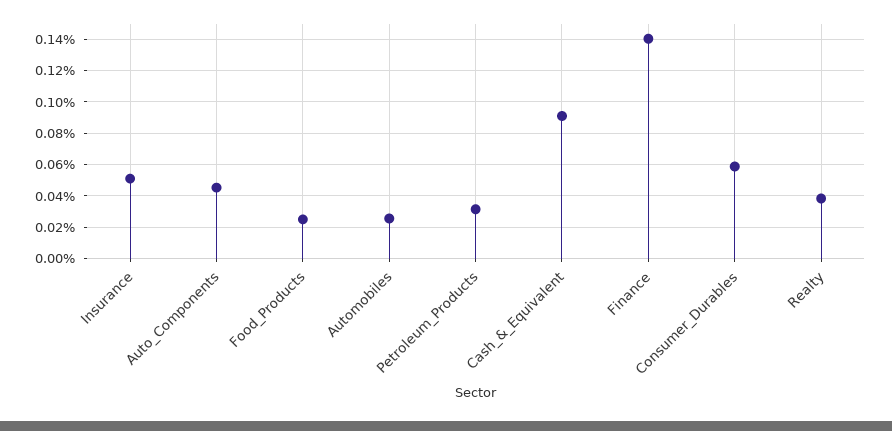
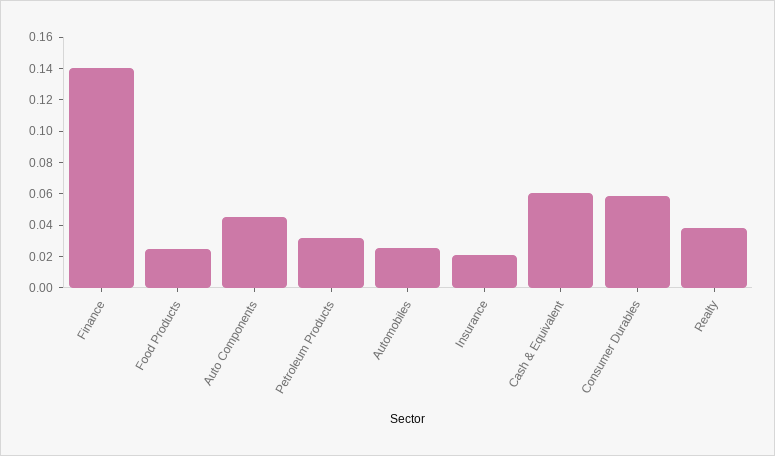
Insurance: 0.05 -> 0.02
Cash_&_Equivalent: 0.09 -> 0.06

